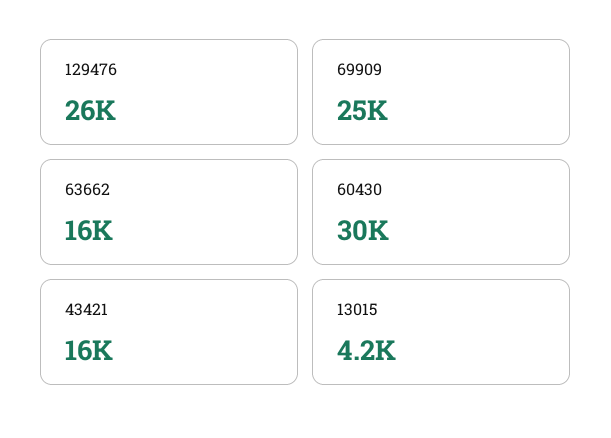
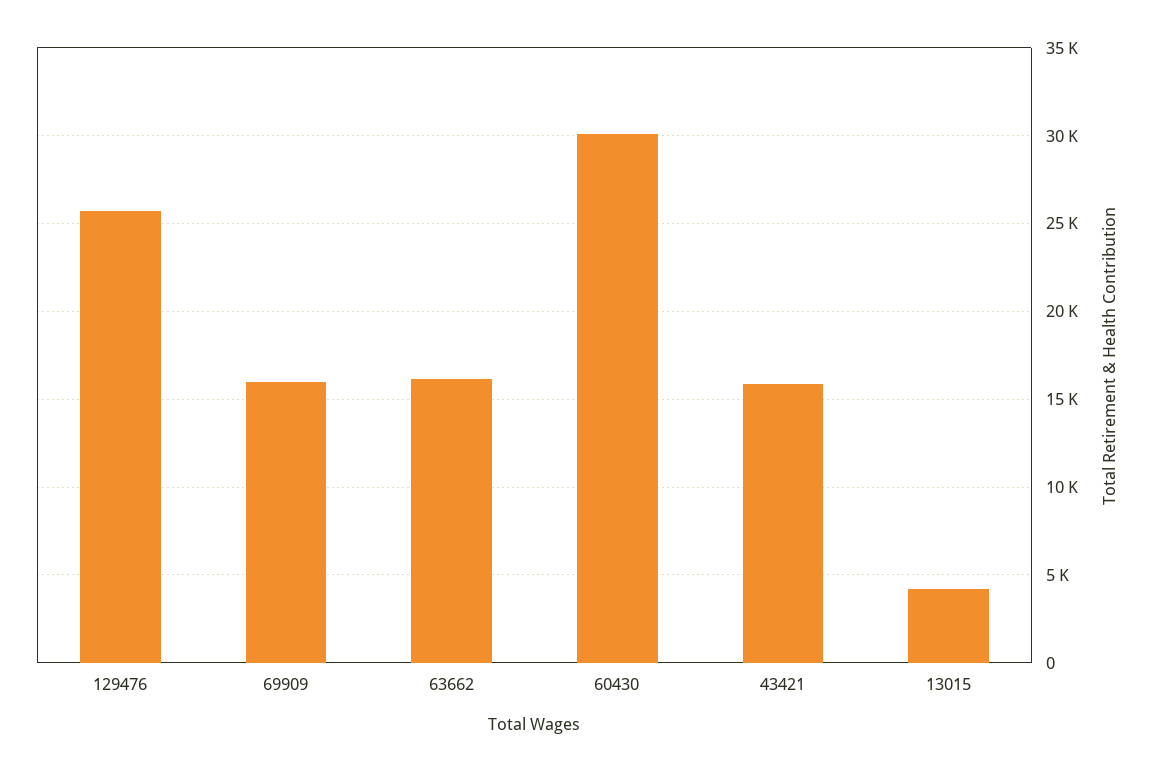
69909: 25000 -> 16000

